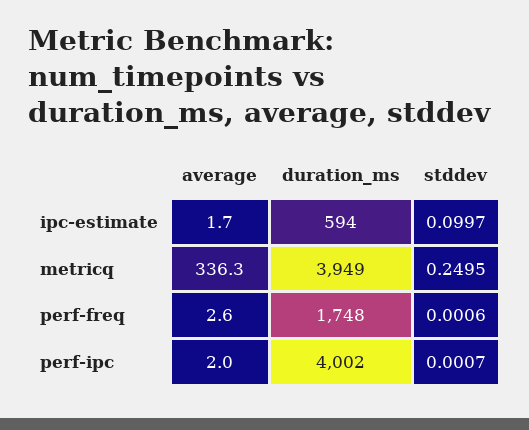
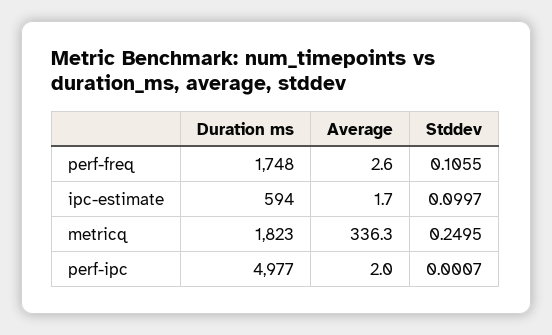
duration_ms, metricq: 3949 -> 1823
stddev, perf-freq: 0.0006 -> 0.1055
duration_ms, perf-ipc: 4002 -> 4977

